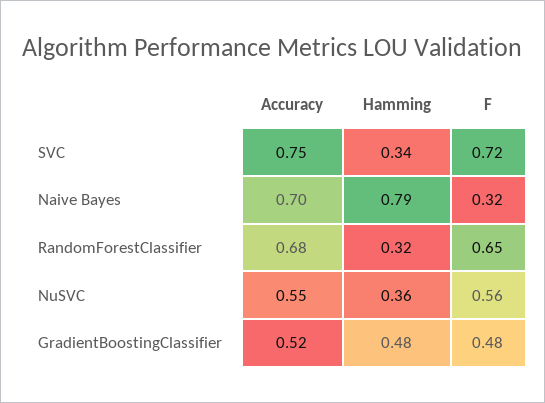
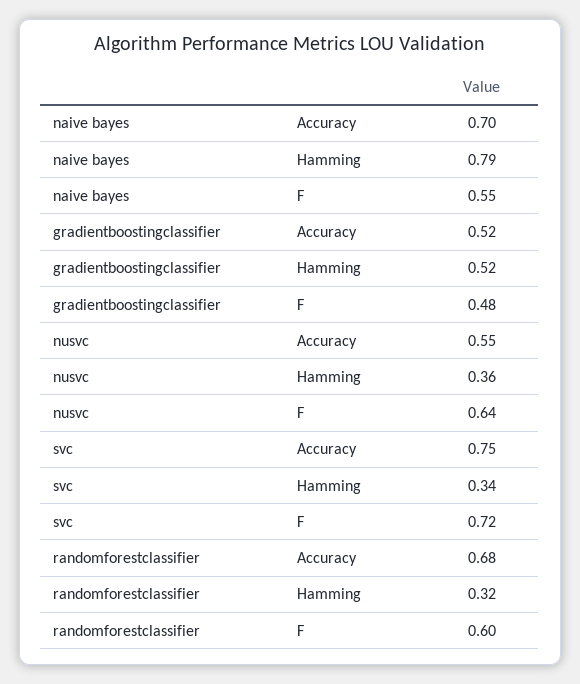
F, Naive Bayes: 0.32 -> 0.55
F, RandomForestClassifier: 0.65 -> 0.6
F, NuSVC: 0.56 -> 0.64
Hamming, GradientBoostingClassifier: 0.48 -> 0.52

